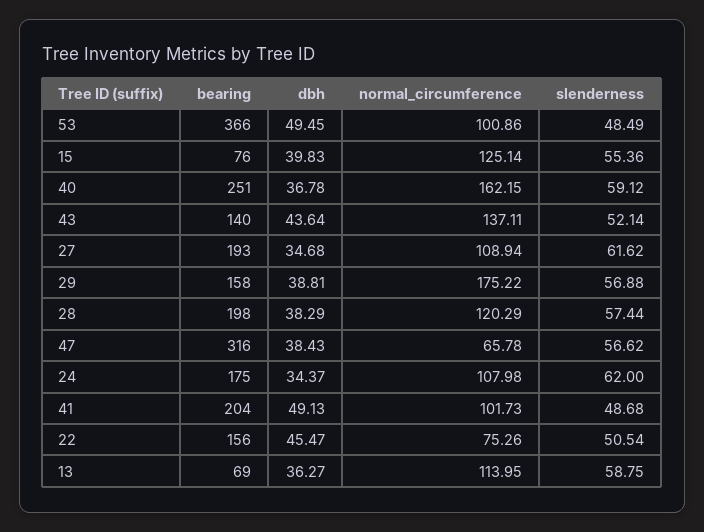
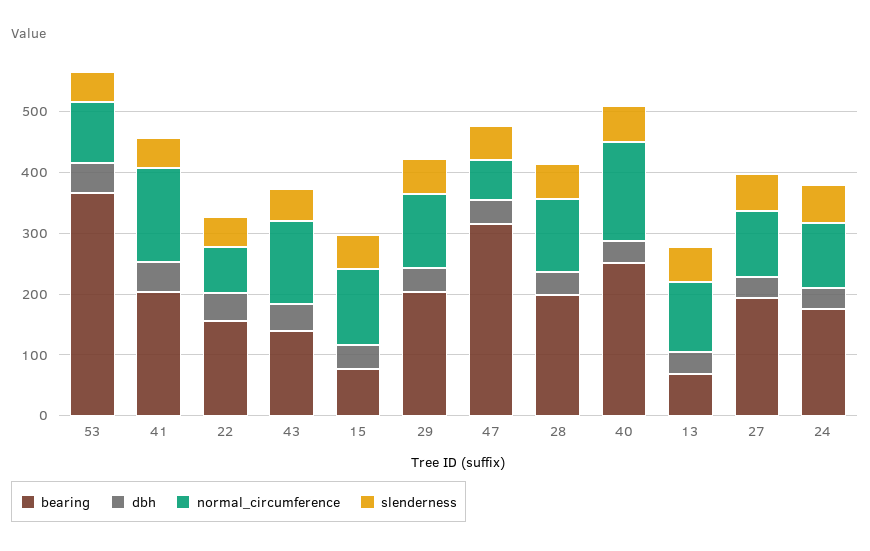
bearing, 29: 158 -> 200
normal_circumference, 29: 175.22 -> 120
normal_circumference, 41: 101.73 -> 160

